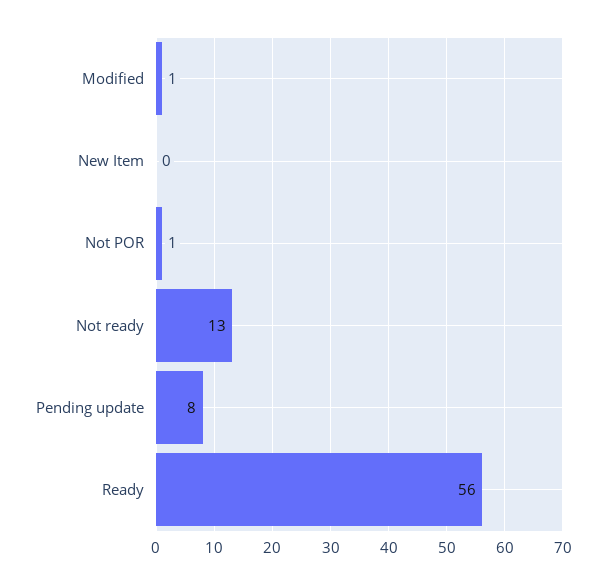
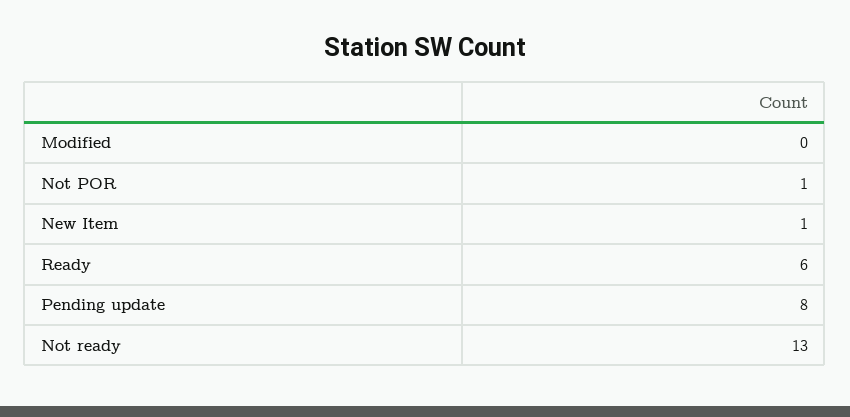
Modified: 1 -> 0
New Item: 0 -> 1
Ready: 56 -> 6

